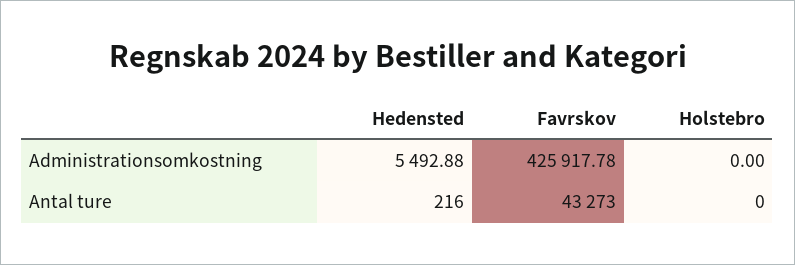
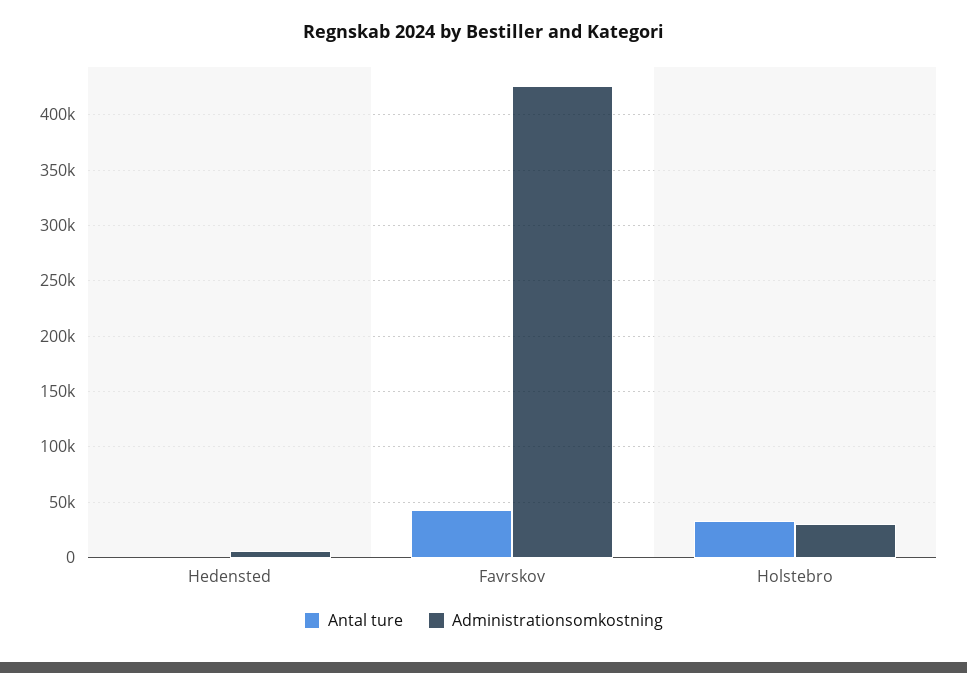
Administrationsomkostning, Holstebro: 0 -> 30000
Antal ture, Holstebro: 0 -> 30000

